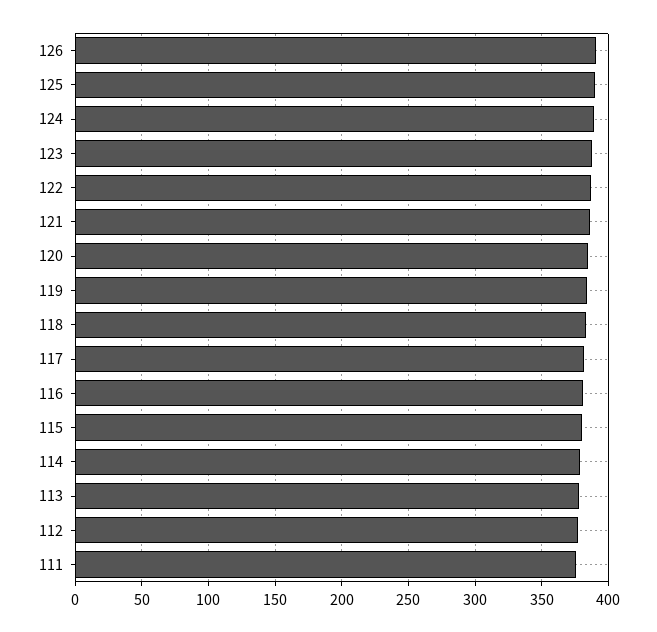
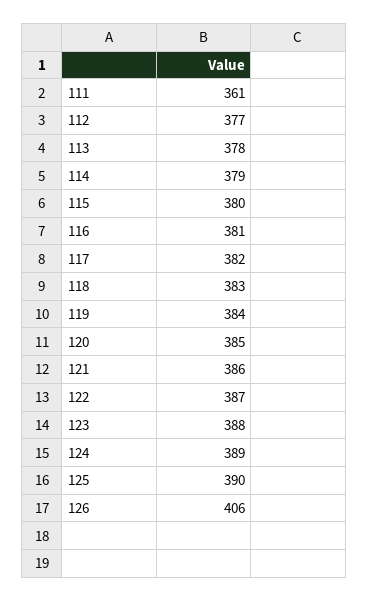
126: 390 -> 406
111: 375 -> 361

